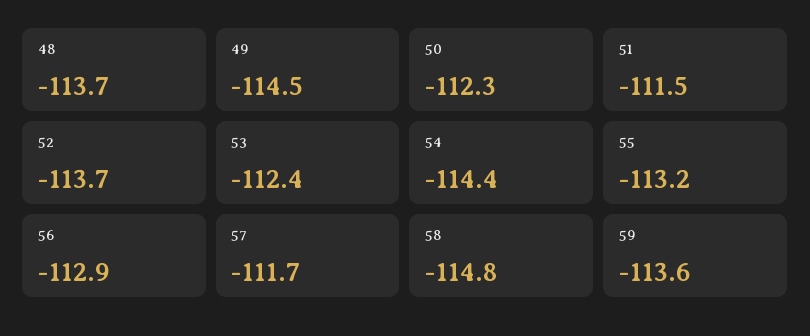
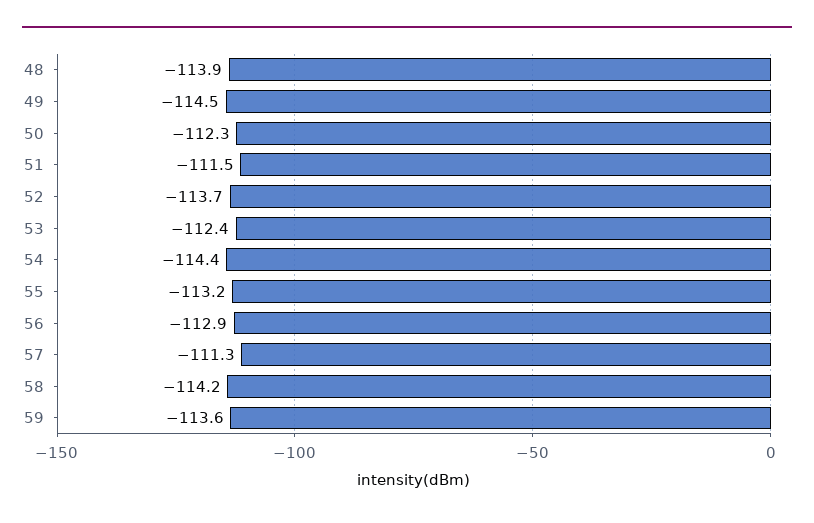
48: -113.7 -> -113.9
57: -111.7 -> -111.3
58: -114.8 -> -114.2

